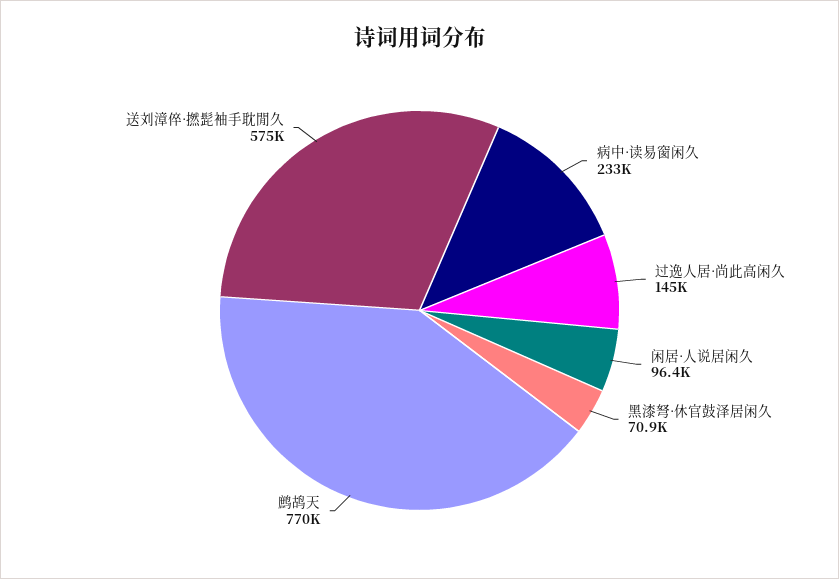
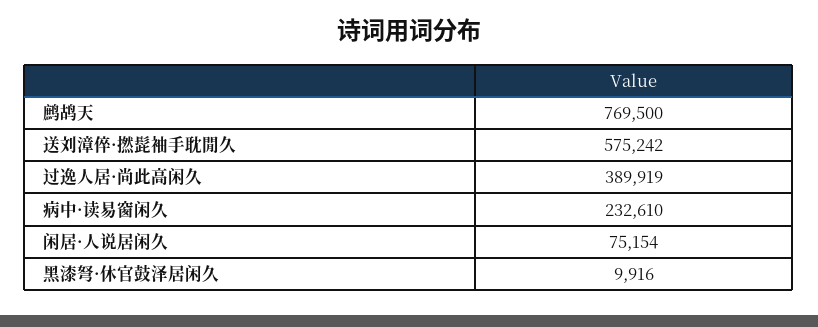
过逸人居·尚此高闲久: 145000 -> 389919
闲居·人说居闲久: 96400 -> 75154
黑漆弩·休官鼓泽居闲久: 70900 -> 9916

